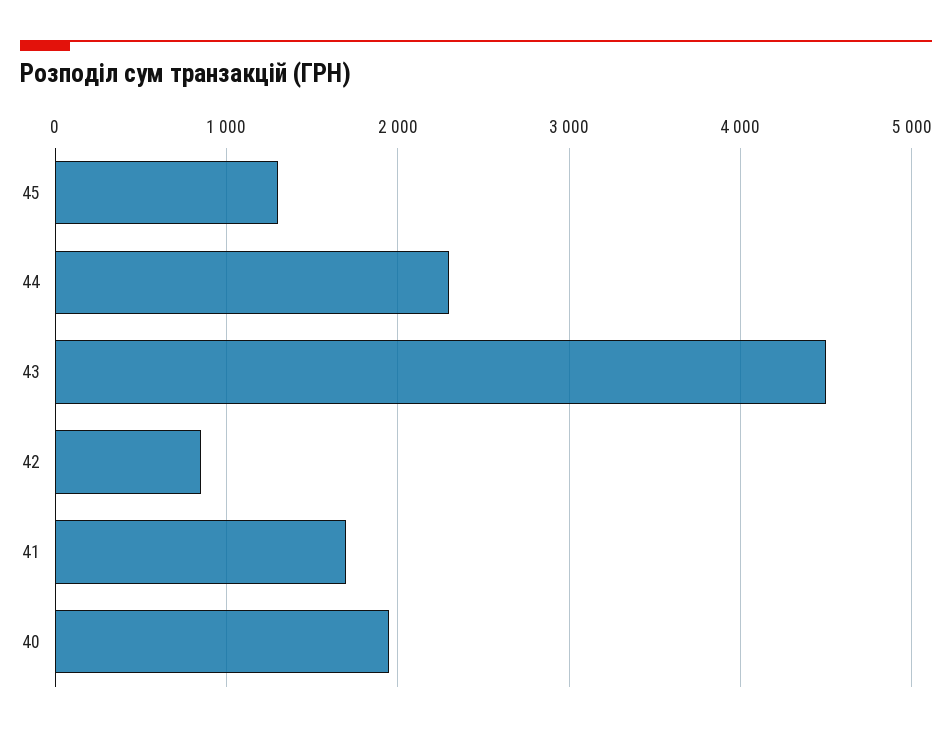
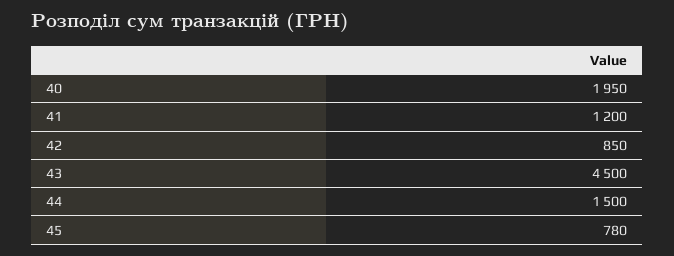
45: 1300 -> 780
44: 2300 -> 1500
41: 1700 -> 1200

